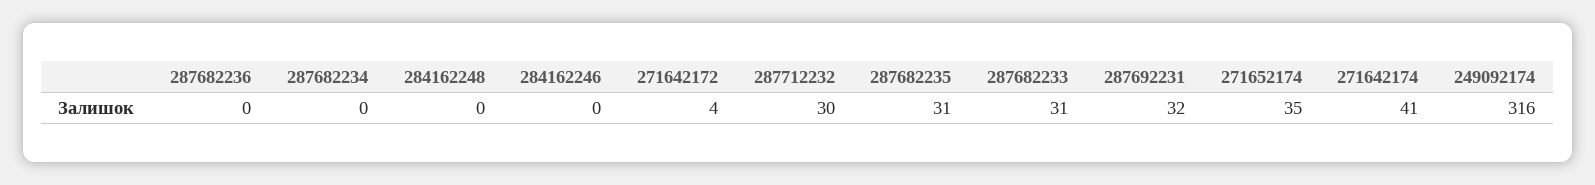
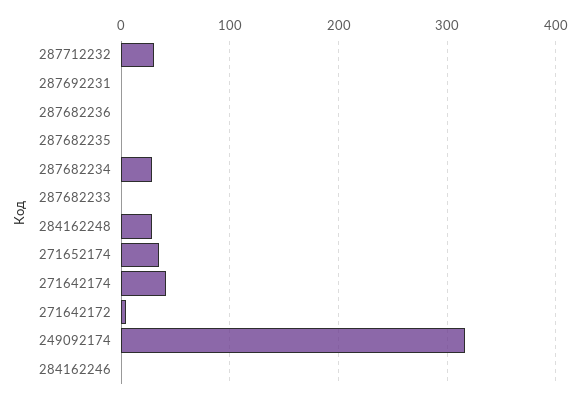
287682234: 0 -> 30
284162248: 0 -> 30
287682235: 31 -> 0
287682233: 31 -> 0
287692231: 32 -> 0

